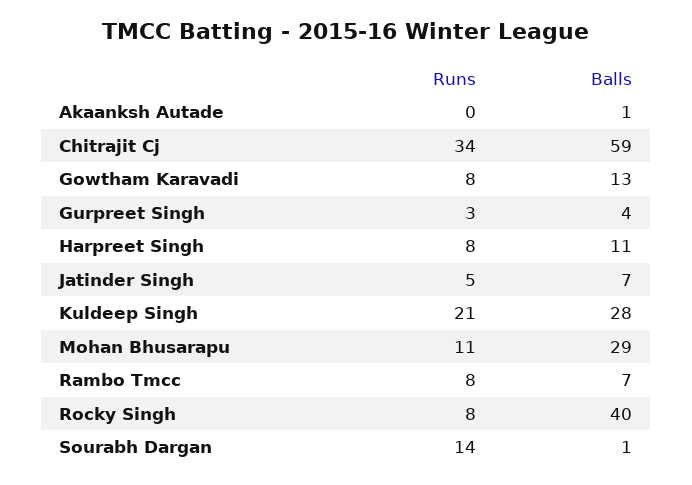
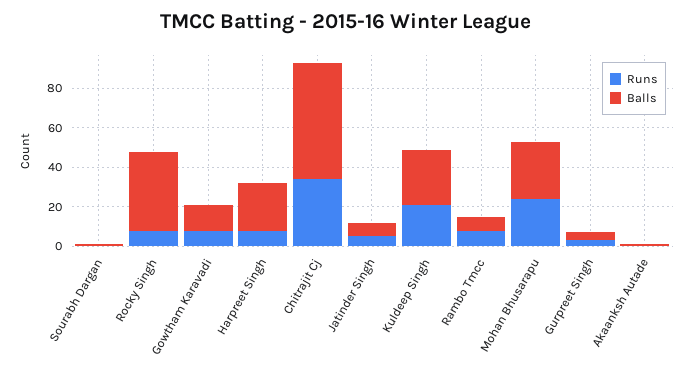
Balls, Harpreet Singh: 11 -> 25
Runs, Mohan Bhusarapu: 11 -> 25
Runs, Sourabh Dargan: 14 -> 0

